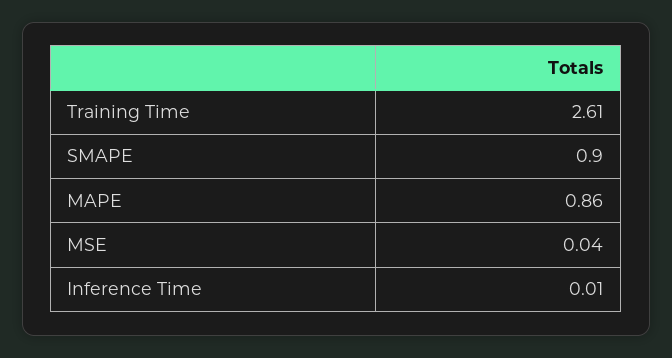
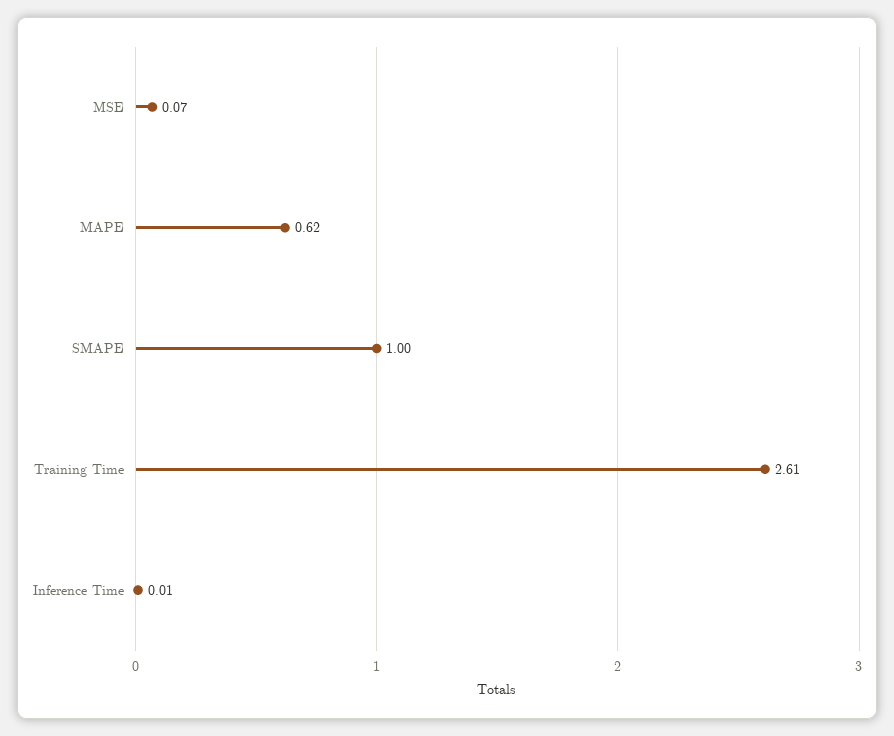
SMAPE: 0.9 -> 1
MAPE: 0.86 -> 0.62
MSE: 0.04 -> 0.07

